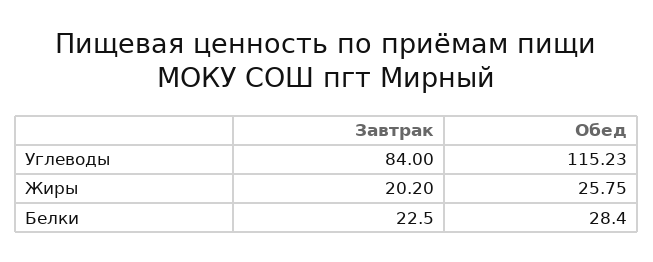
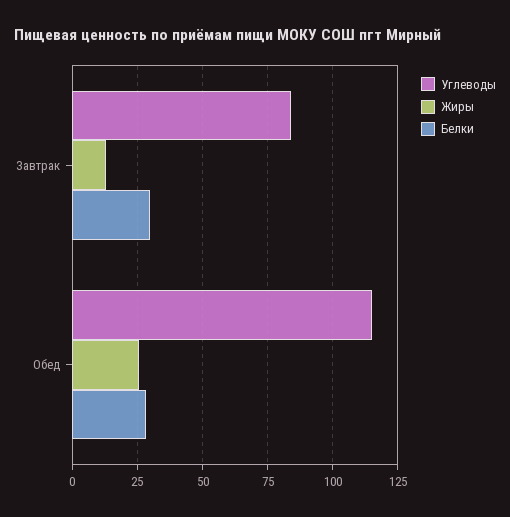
Жиры, Завтрак: 20.2 -> 12.5
Белки, Завтрак: 22.5 -> 30

